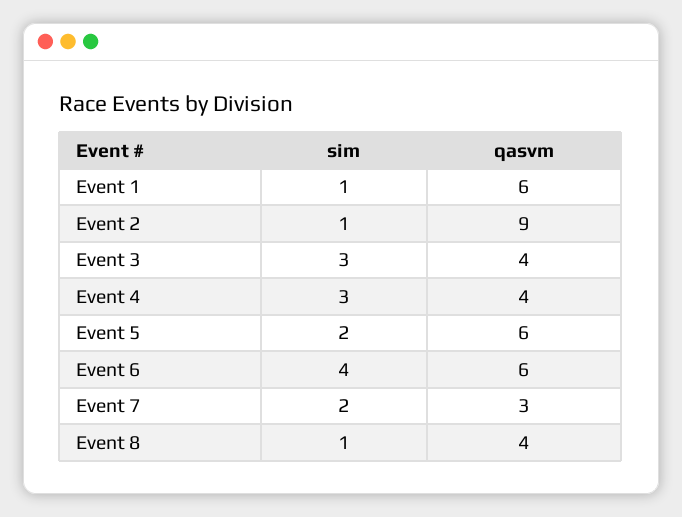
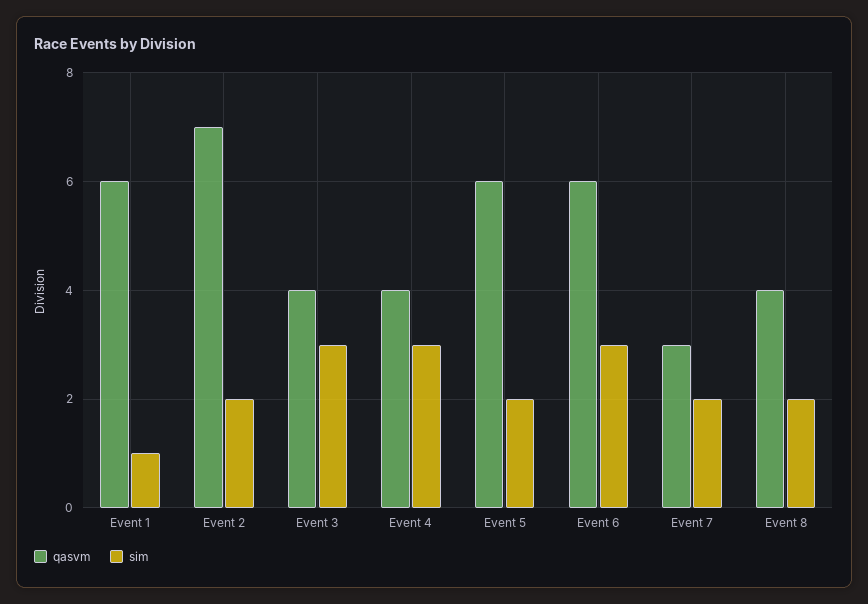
sim, Event 2: 1 -> 2
qasvm, Event 2: 9 -> 7
sim, Event 6: 4 -> 3
sim, Event 8: 1 -> 2

